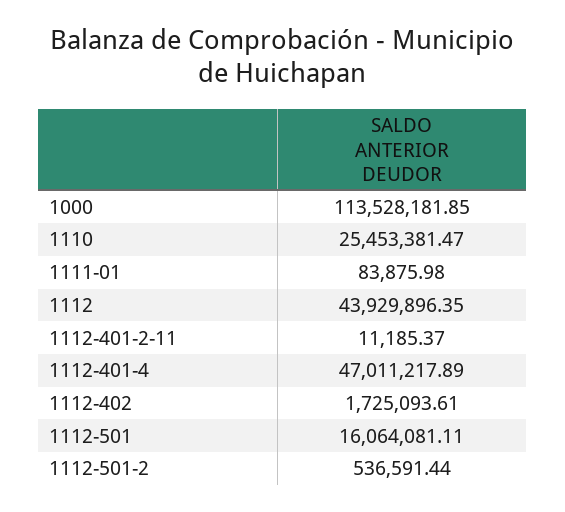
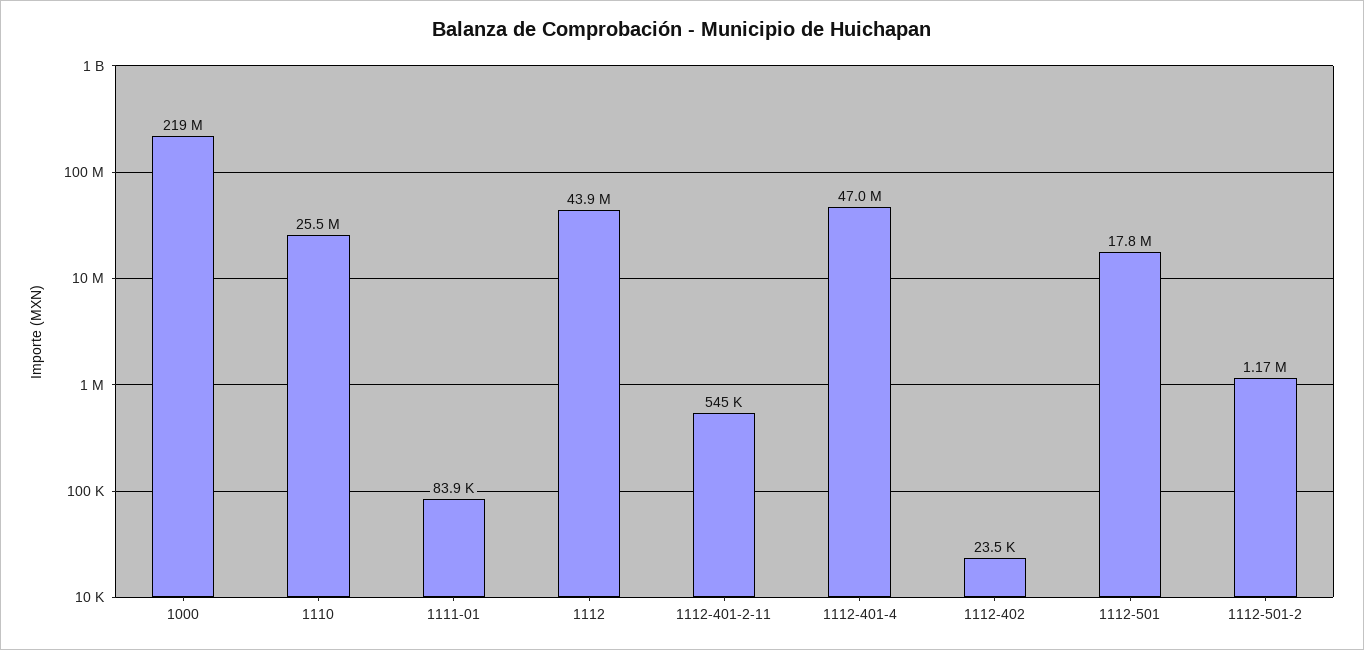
1000: 113528181.85 -> 219000000
1112-401-2-11: 11185.37 -> 545000
1112-402: 1725093.61 -> 23500
1112-501: 16064081.11 -> 17800000
1112-501-2: 536591.44 -> 1170000

